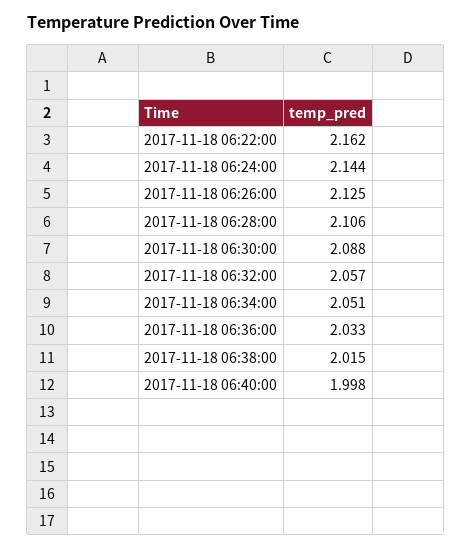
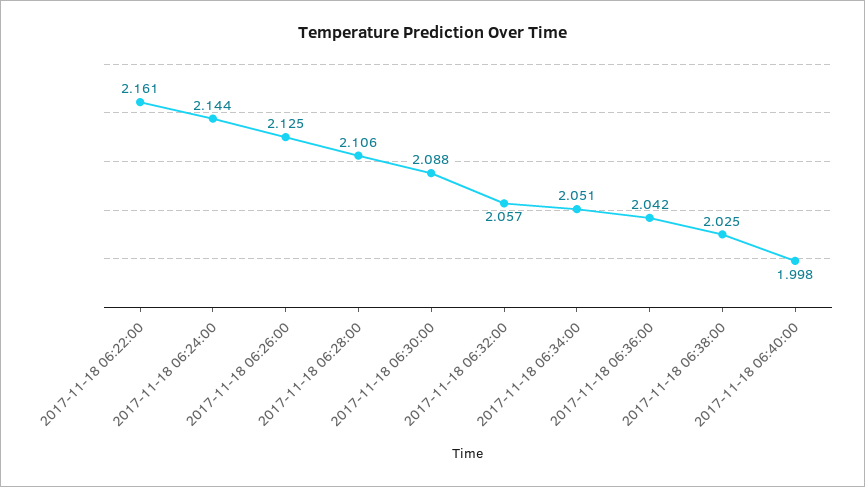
2017-11-18 06:22:00: 2.162 -> 2.161
2017-11-18 06:36:00: 2.033 -> 2.042
2017-11-18 06:38:00: 2.015 -> 2.025

